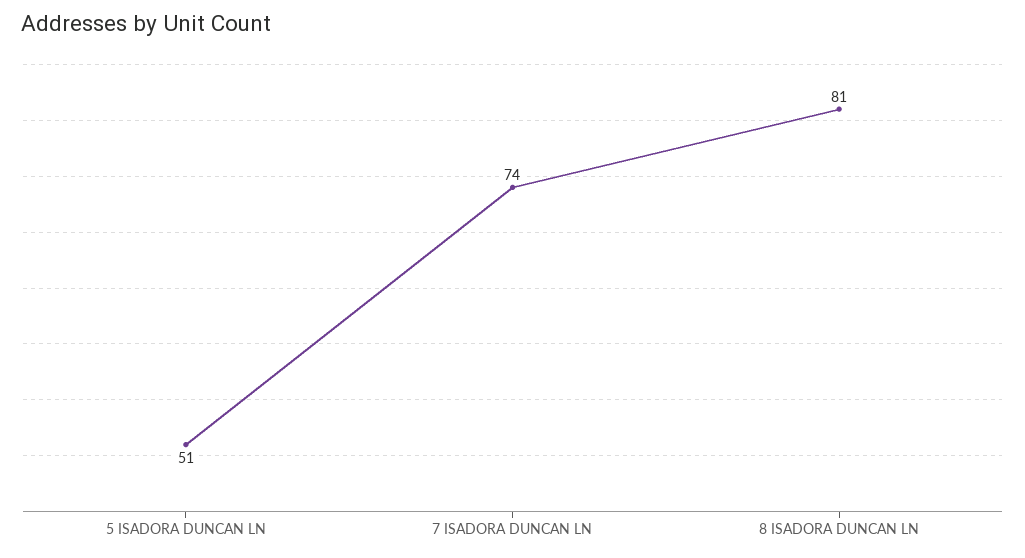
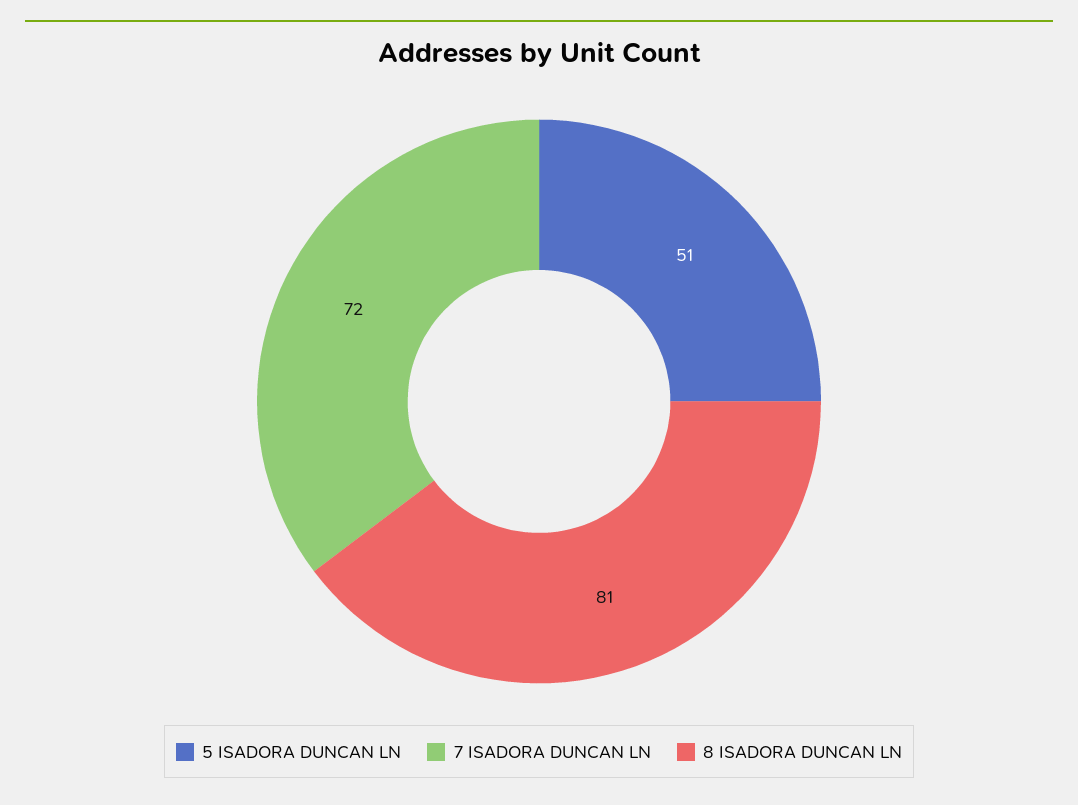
7 ISADORA DUNCAN LN: 74 -> 72

